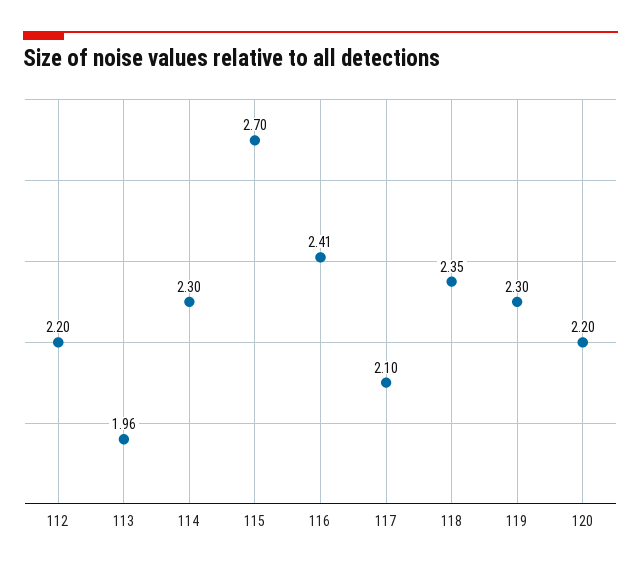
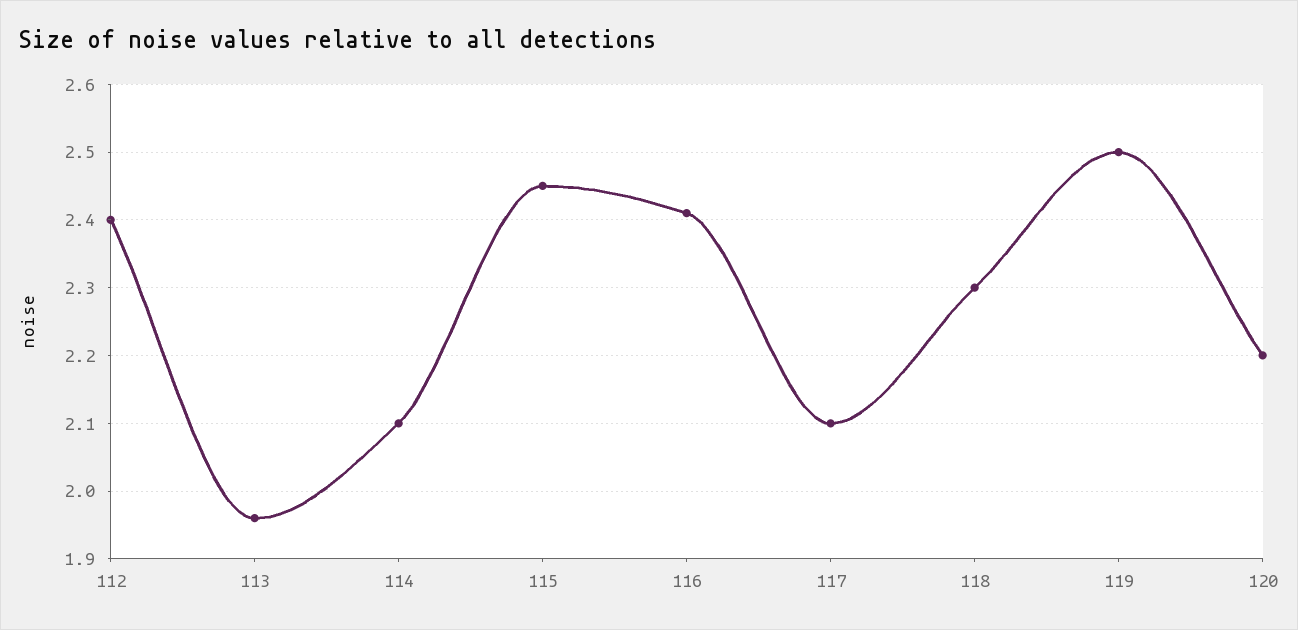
112: 2.2 -> 2.4
114: 2.3 -> 2.1
115: 2.7 -> 2.45
118: 2.35 -> 2.3
119: 2.3 -> 2.5

